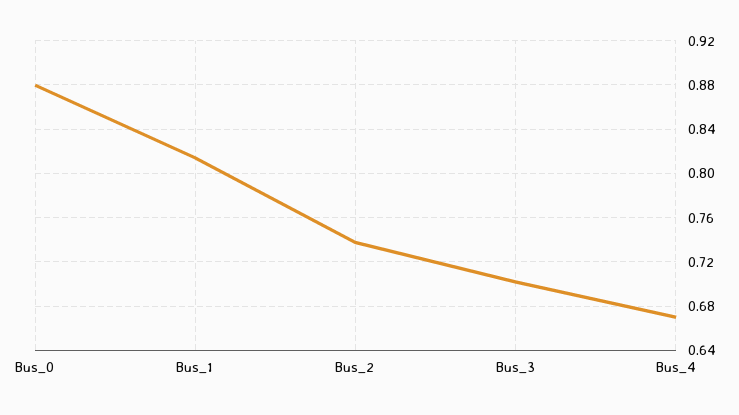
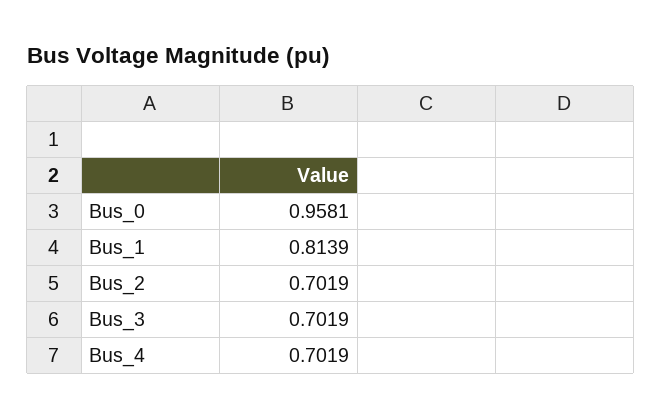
Bus_0: 0.88 -> 0.9581
Bus_2: 0.74 -> 0.7019
Bus_4: 0.67 -> 0.7019

